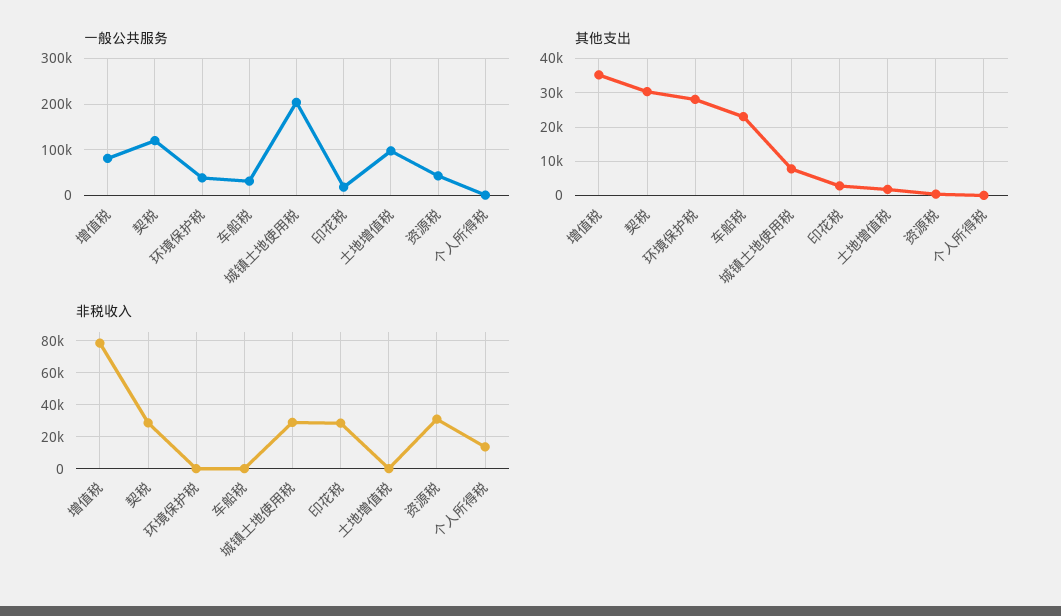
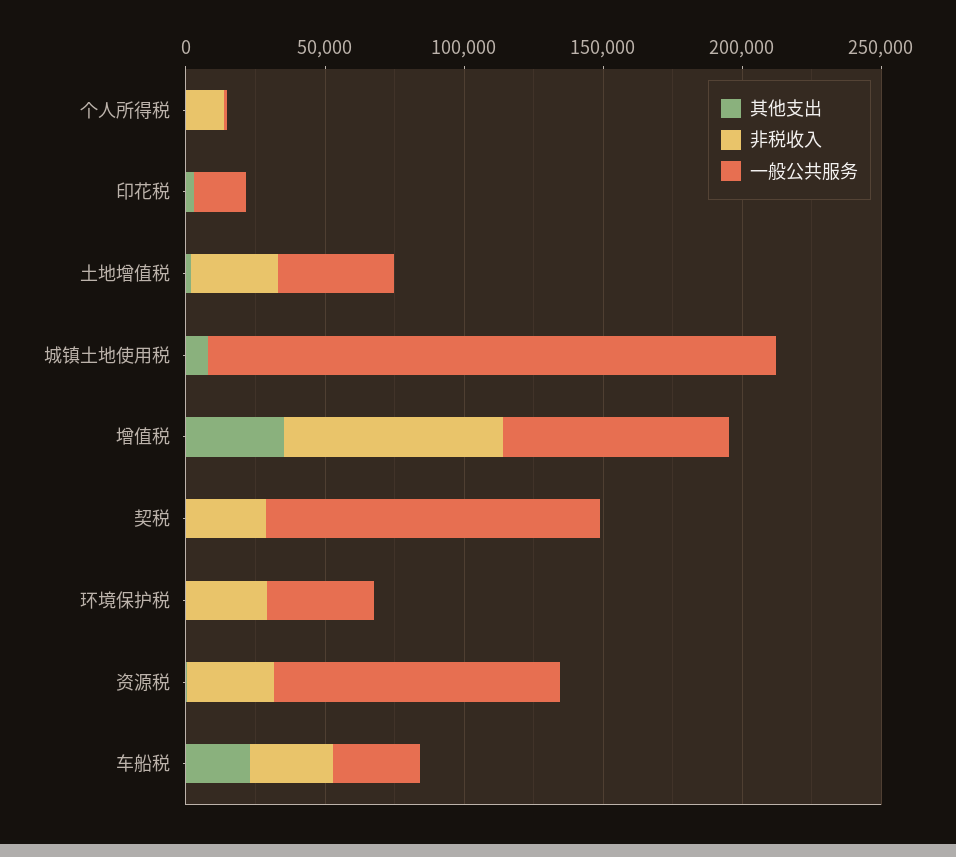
一般公共服务, 土地增值税: 100000 -> 40000
一般公共服务, 资源税: 40000 -> 100000
其他支出, 契税: 30000 -> 0
其他支出, 环境保护税: 28000 -> 0
非税收入, 环境保护税: 0 -> 30000
非税收入, 车船税: 0 -> 30000
非税收入, 城镇土地使用税: 30000 -> 0
非税收入, 印花税: 30000 -> 0
非税收入, 土地增值税: 0 -> 30000

